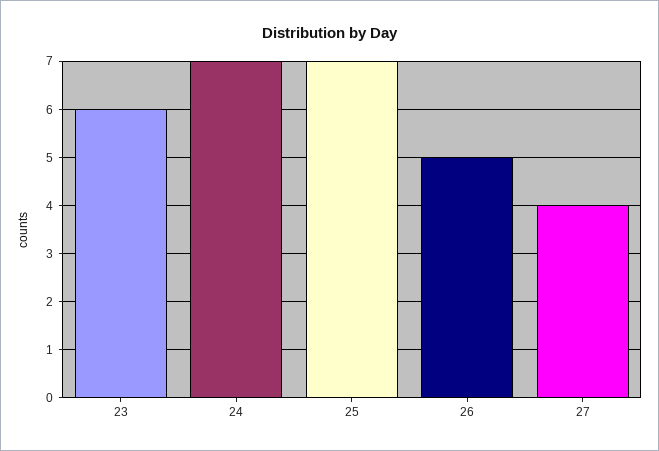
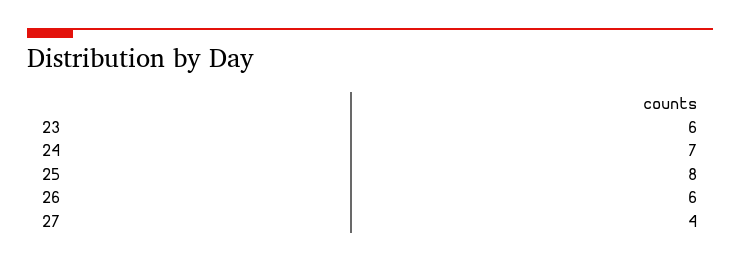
25: 7 -> 8
26: 5 -> 6

